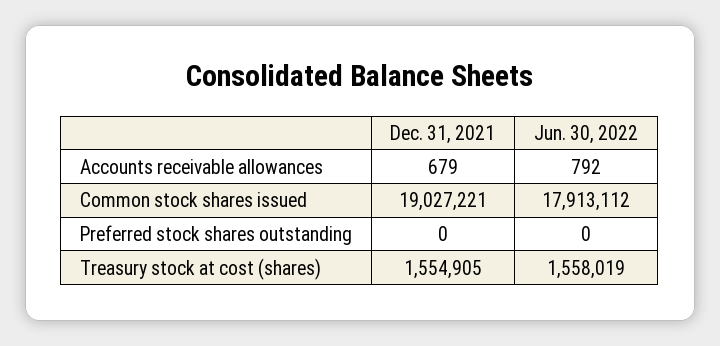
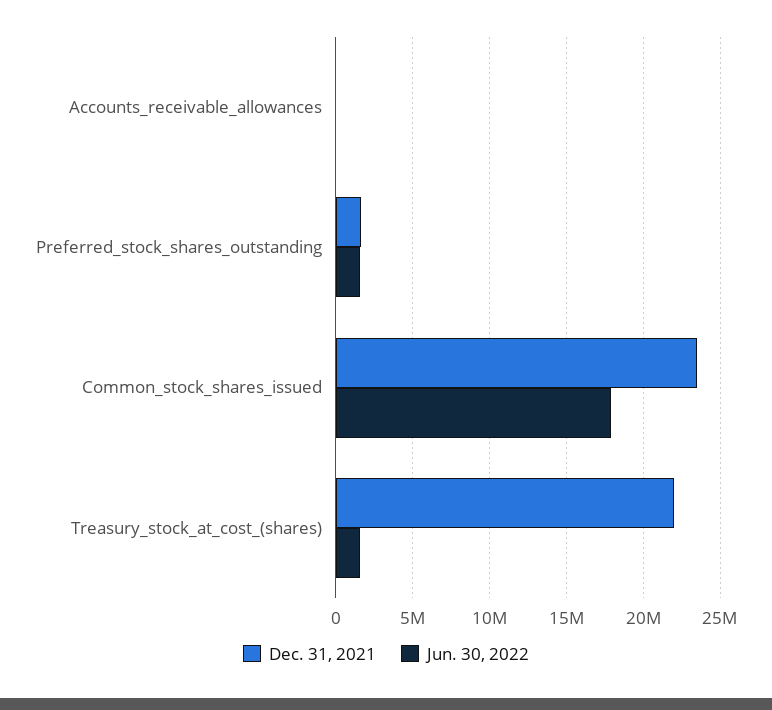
Dec. 31, 2021, Common stock shares issued: 19027221 -> 23500000
Dec. 31, 2021, Preferred stock shares outstanding: 0 -> 1500000
Jun. 30, 2022, Preferred stock shares outstanding: 0 -> 1500000
Dec. 31, 2021, Treasury stock at cost (shares): 1554905 -> 22000000

